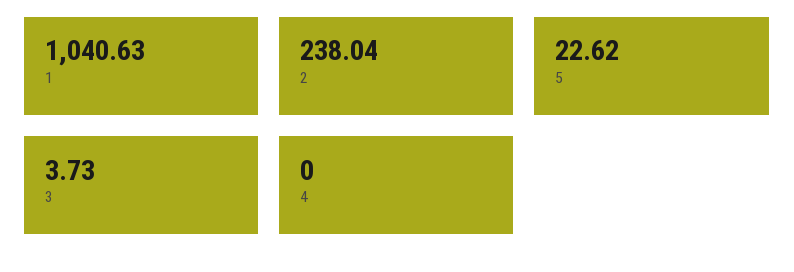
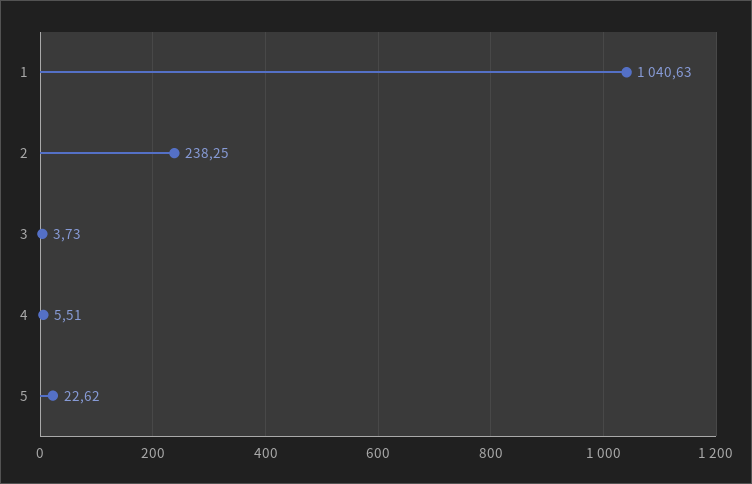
2: 238.04 -> 238.25
4: 0 -> 5.51

